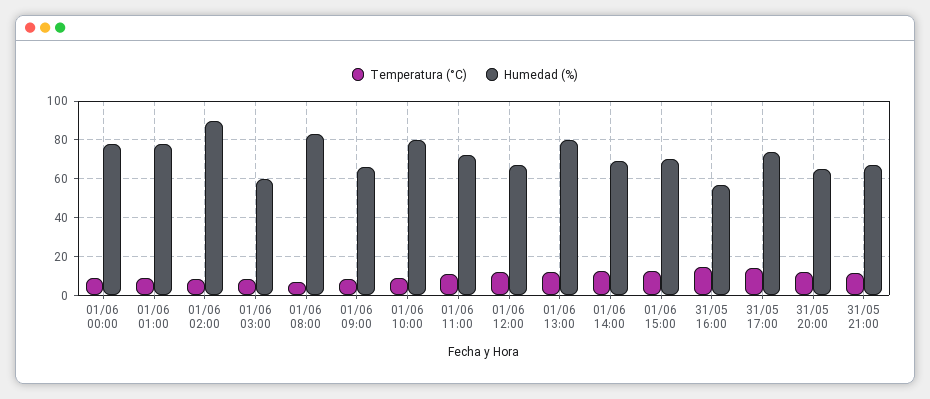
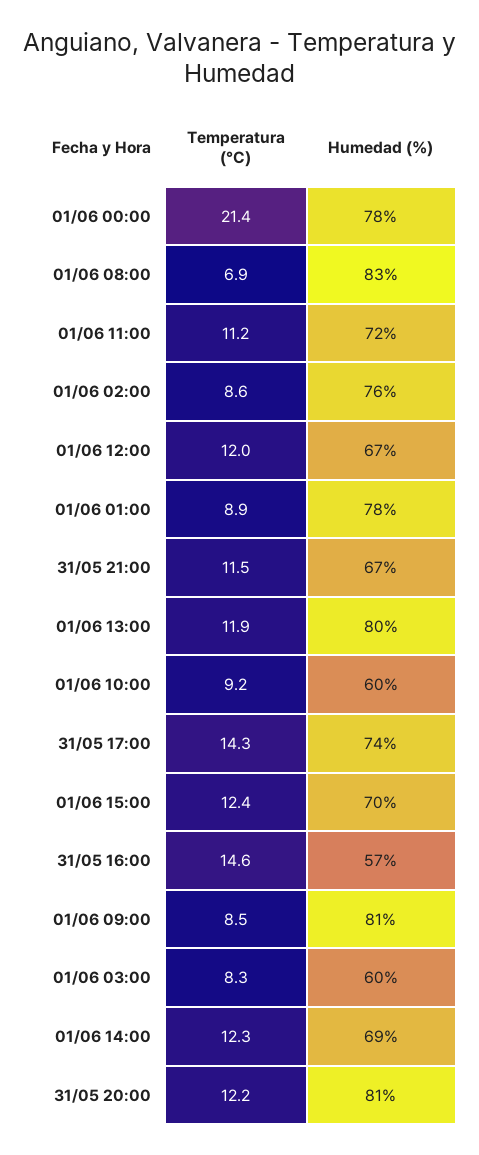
Temperatura (°C), 01/06 00:00: 10 -> 21.4
Humedad (%), 01/06 02:00: 90 -> 76
Humedad (%), 01/06 09:00: 65 -> 81
Humedad (%), 01/06 10:00: 80 -> 60
Humedad (%), 31/05 20:00: 65 -> 81

